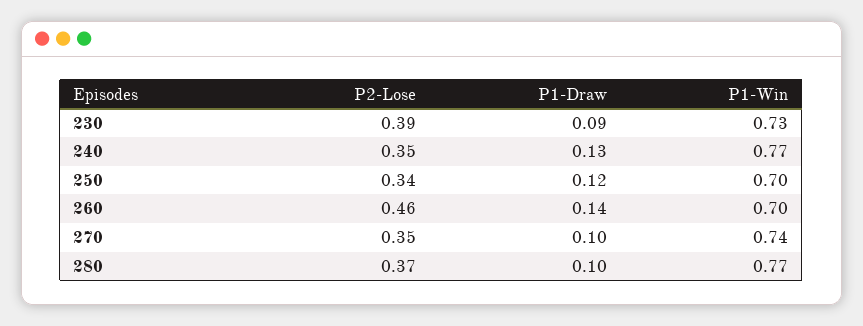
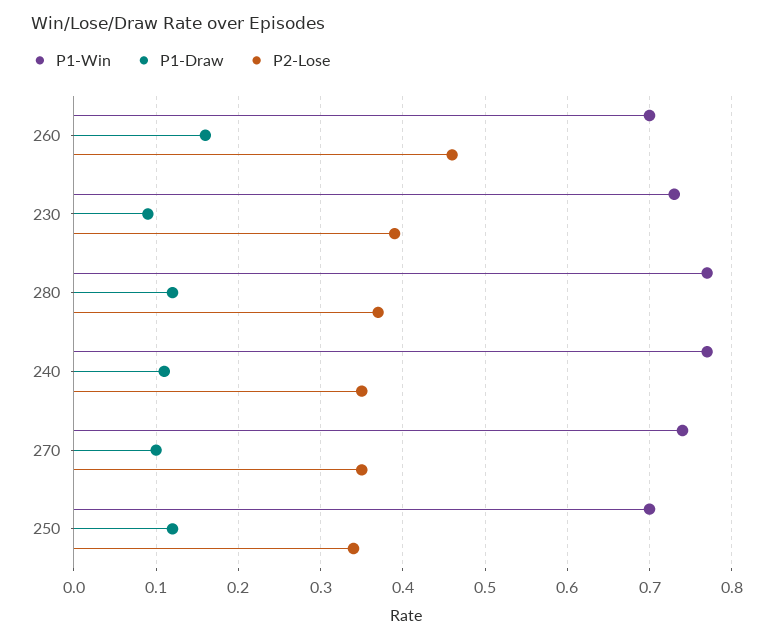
P1-Draw, 240: 0.13 -> 0.11
P1-Draw, 260: 0.14 -> 0.16
P1-Draw, 280: 0.1 -> 0.12

